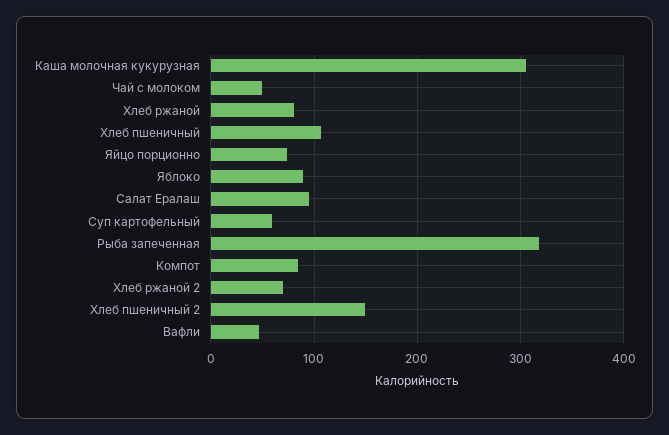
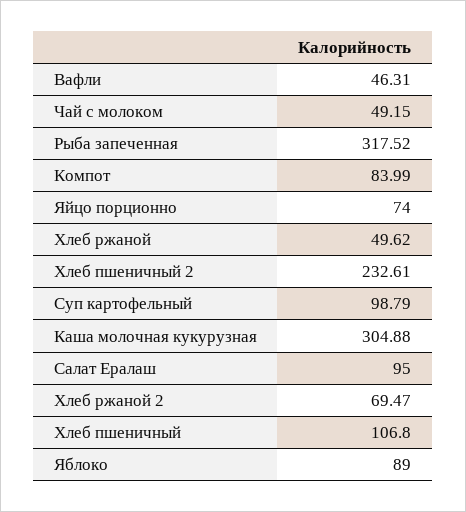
Хлеб ржаной: 80 -> 49.62
Суп картофельный: 60 -> 98.79
Хлеб пшеничный 2: 150 -> 232.61

